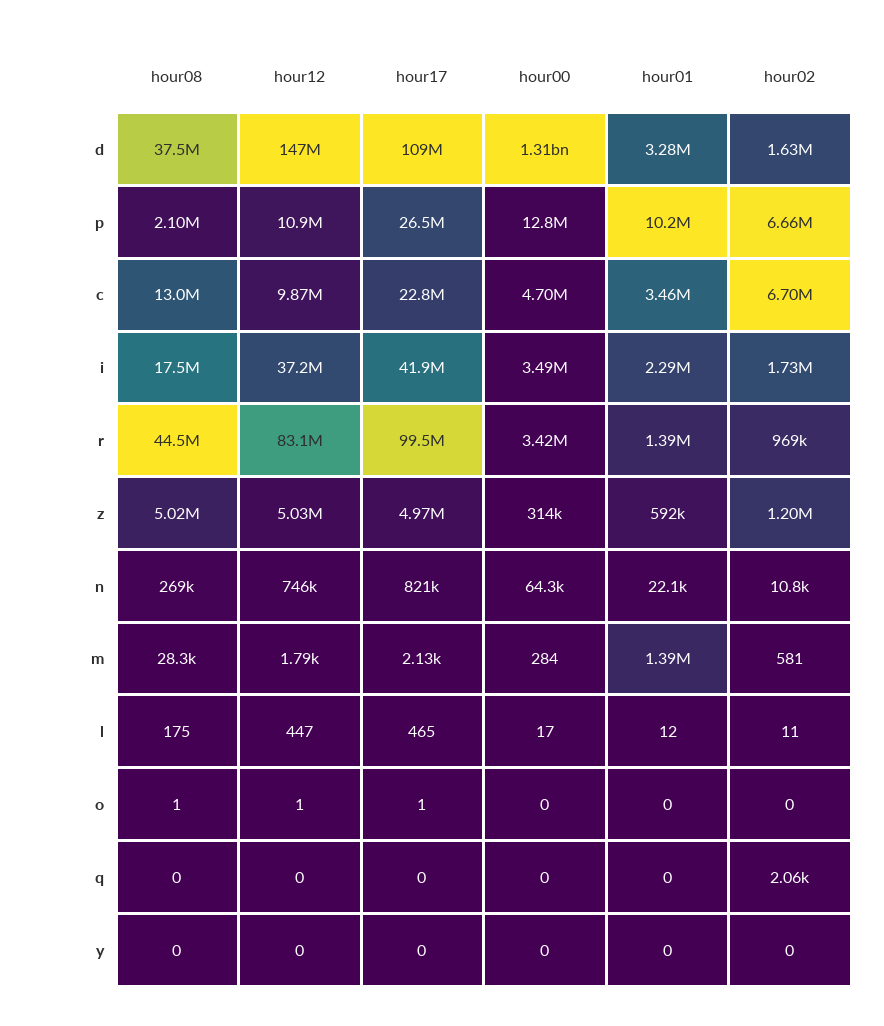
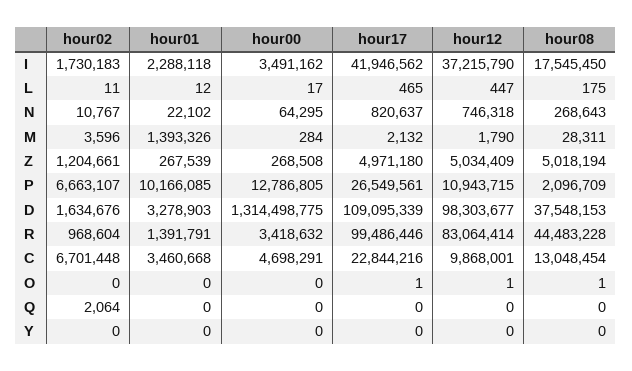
hour12, d: 147000000 -> 98303677
hour00, z: 314000 -> 268508
hour01, z: 592000 -> 267539
hour02, m: 581 -> 3596

